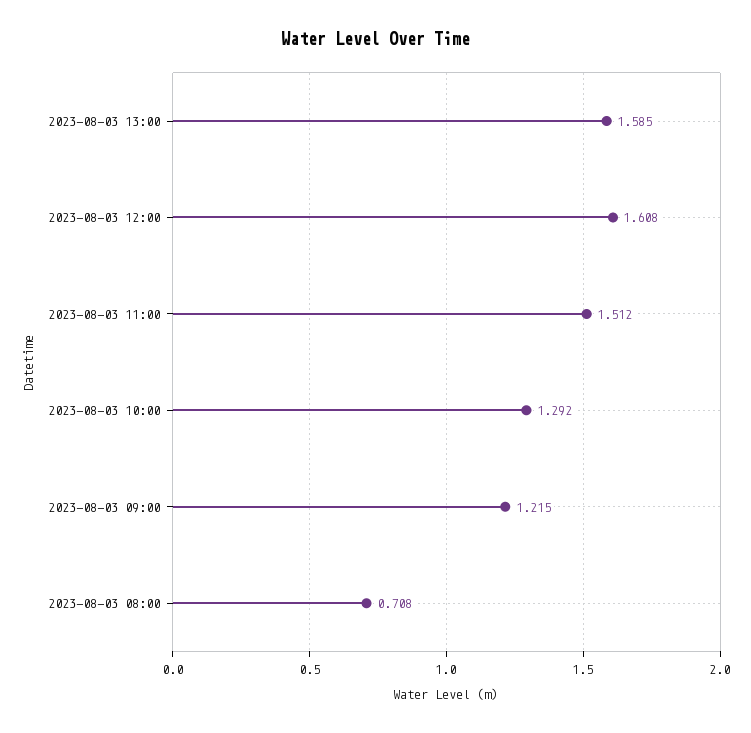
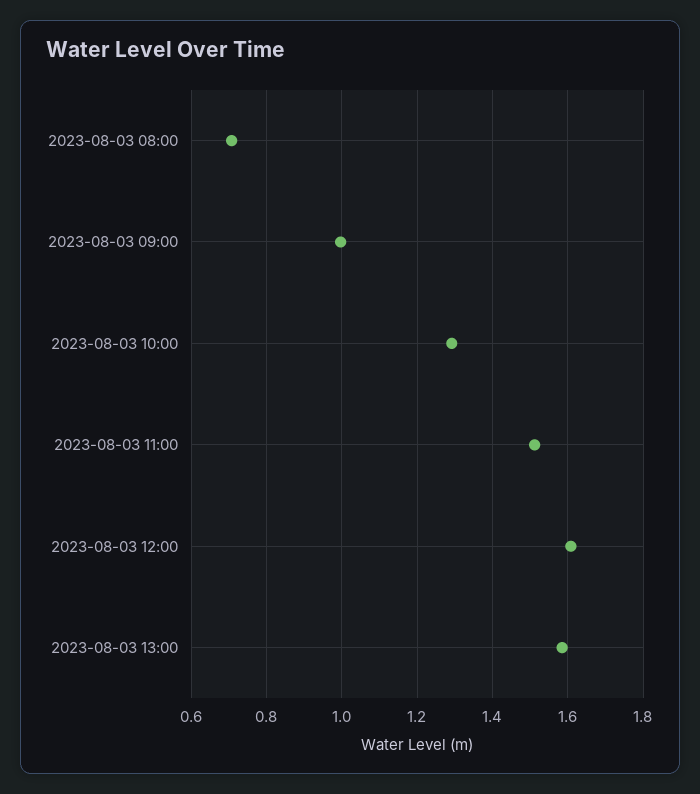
2023-08-03 09:00: 1.215 -> 1

